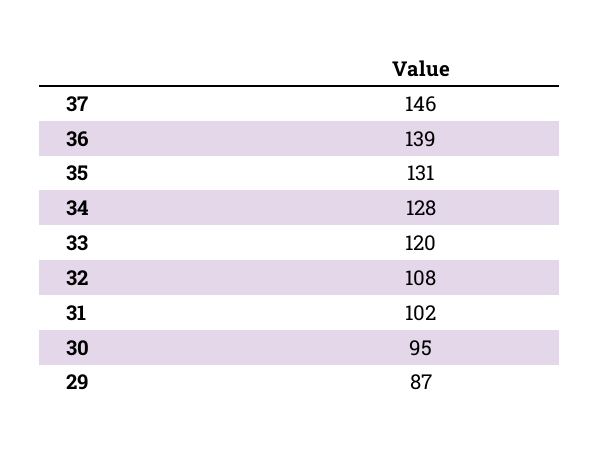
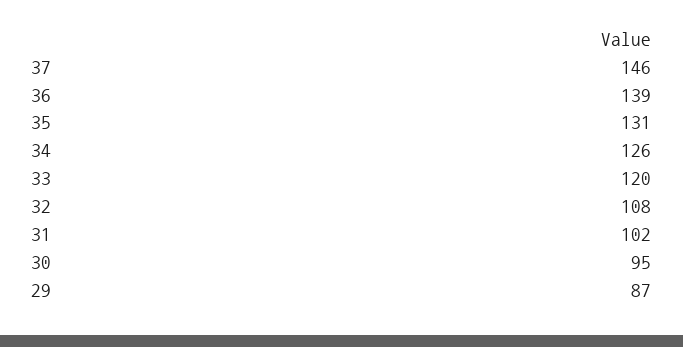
34: 128 -> 126

